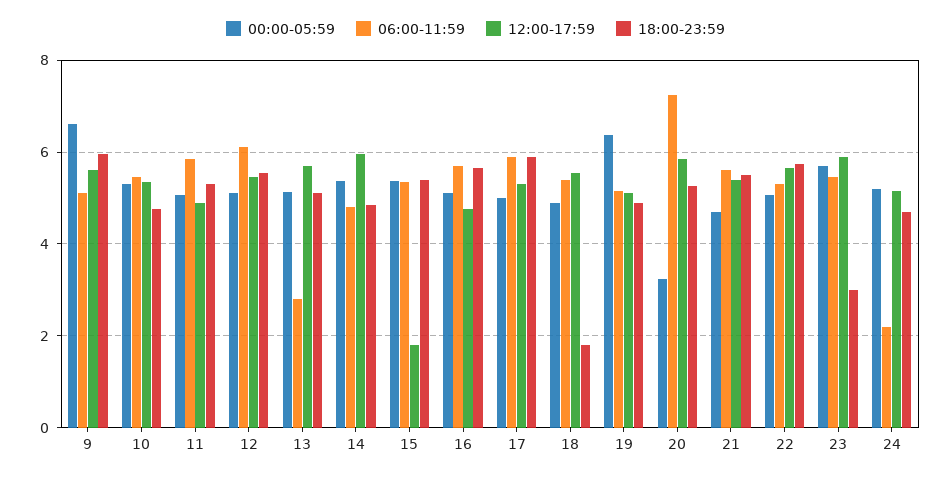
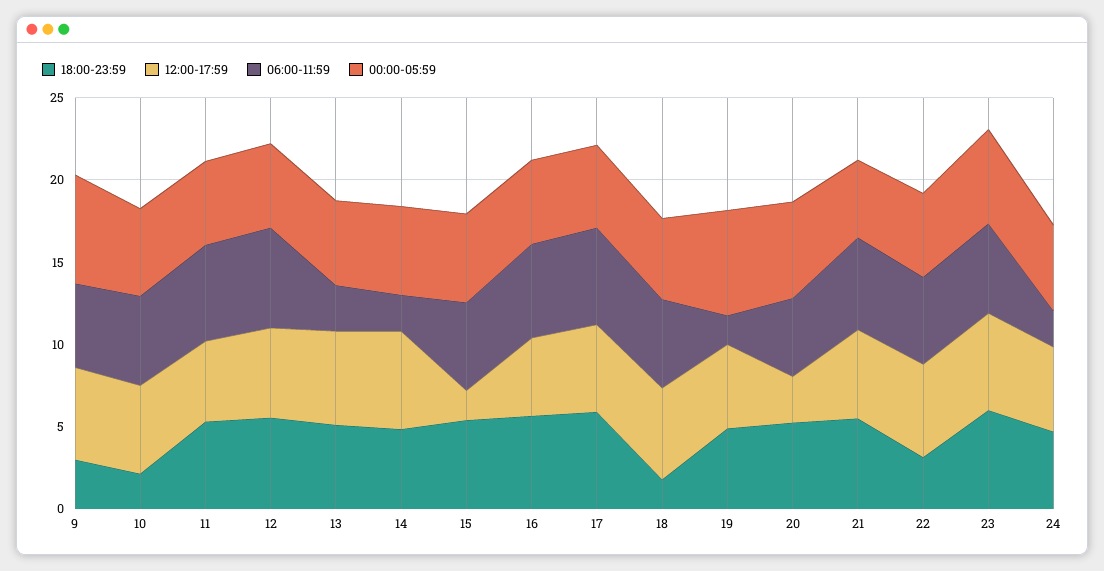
18:00-23:59, 9: 6 -> 3
18:00-23:59, 10: 4.8 -> 2
06:00-11:59, 14: 4.8 -> 2
06:00-11:59, 19: 5.2 -> 2
00:00-05:59, 20: 3.2 -> 6
06:00-11:59, 20: 7.2 -> 5
12:00-17:59, 20: 5.8 -> 3
18:00-23:59, 22: 5.8 -> 3
18:00-23:59, 23: 3 -> 6

